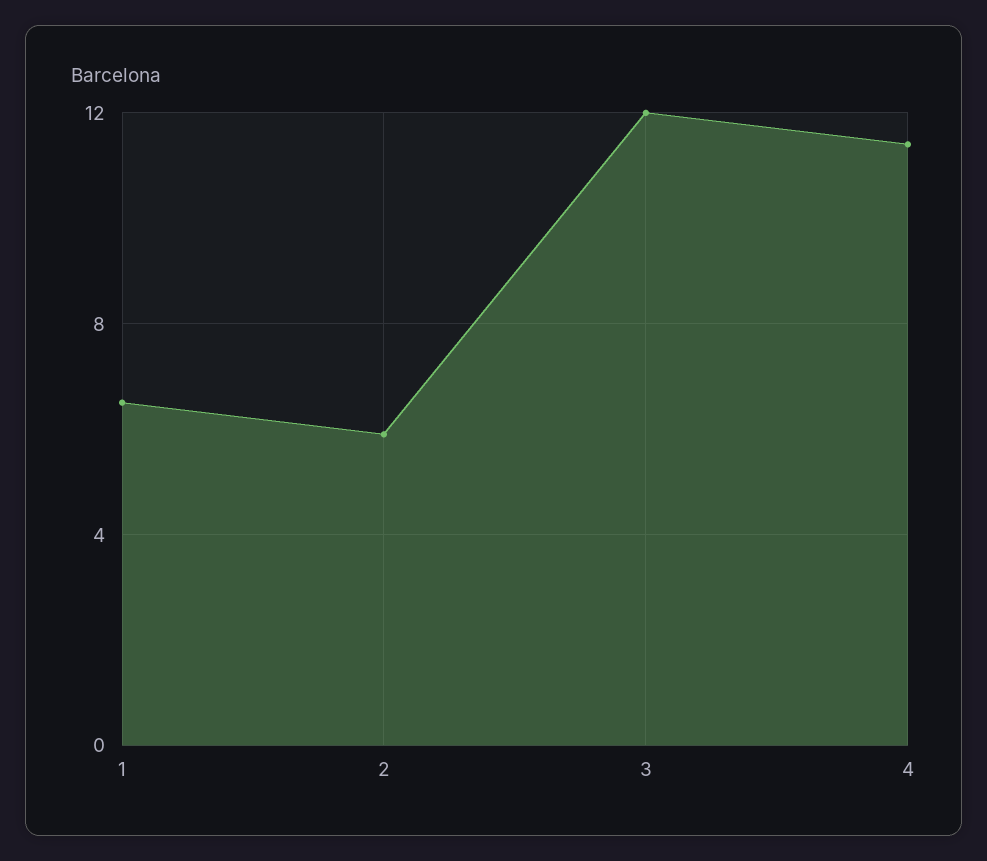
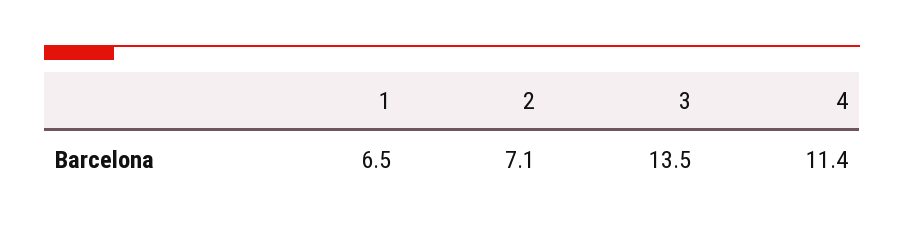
2: 6 -> 7.1
3: 12 -> 13.5

